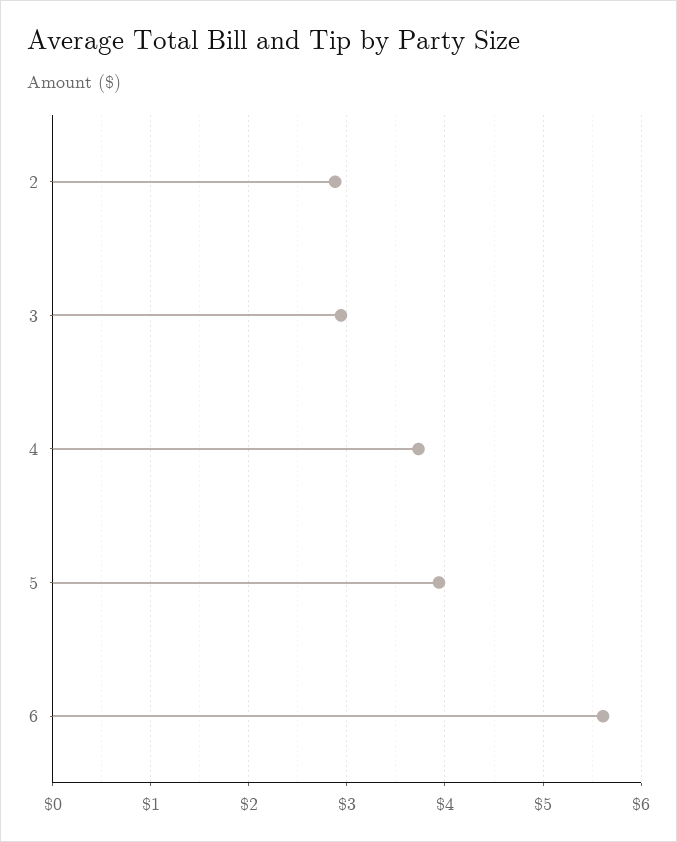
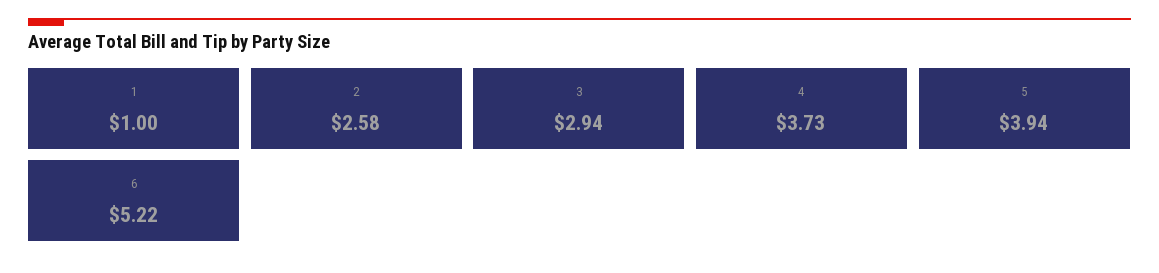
2: 2.9 -> 2.58
6: 5.6 -> 5.22
1: none -> 1

